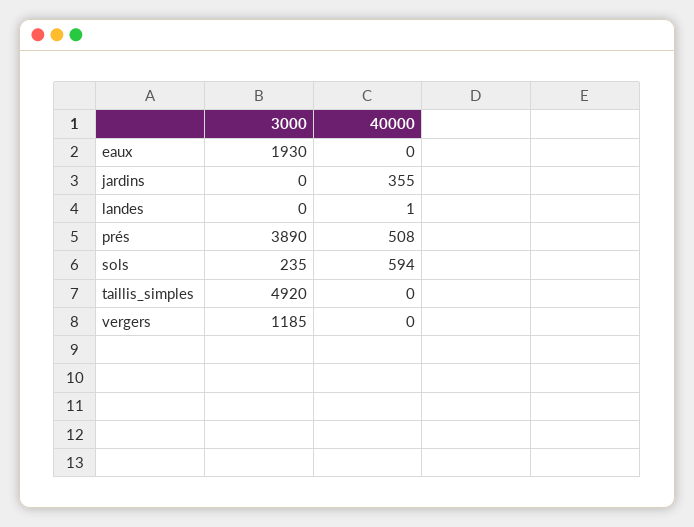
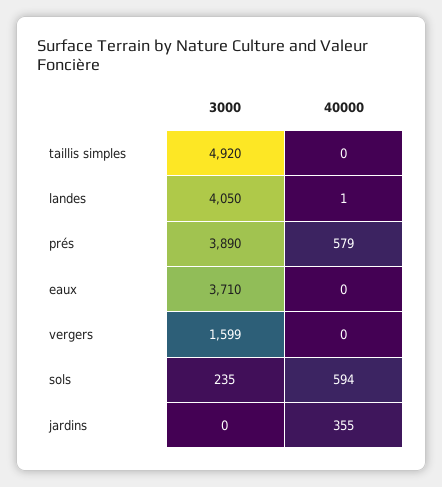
3000, eaux: 1930 -> 3710
3000, landes: 0 -> 4050
40000, prés: 508 -> 579
3000, vergers: 1185 -> 1599

